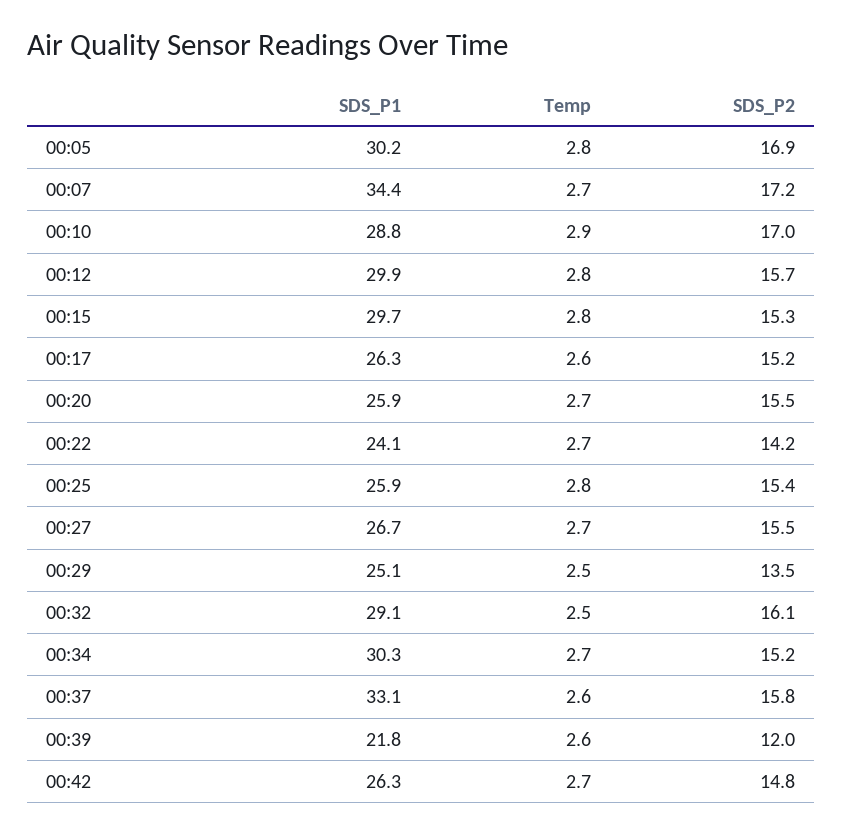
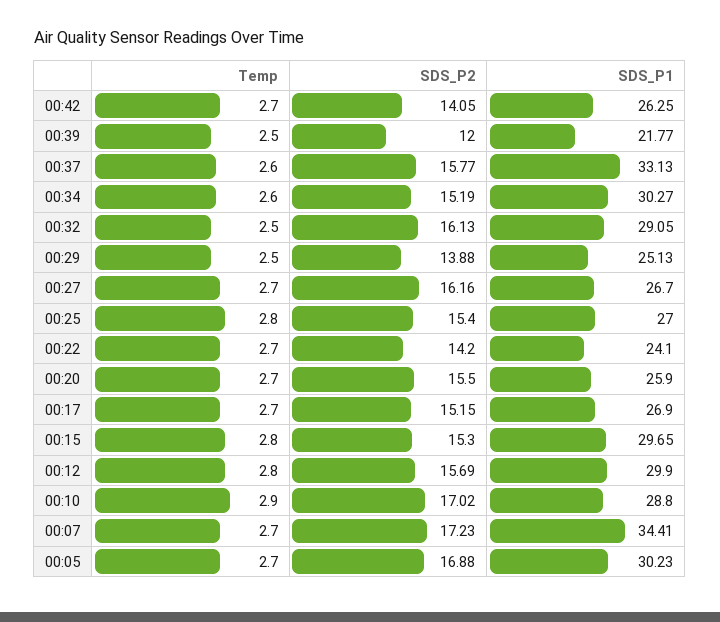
Temp, 00:05: 2.8 -> 2.7
SDS_P1, 00:17: 26.3 -> 26.9
Temp, 00:17: 2.6 -> 2.7
SDS_P1, 00:25: 25.9 -> 27
SDS_P2, 00:27: 15.5 -> 16.16
SDS_P2, 00:29: 13.5 -> 13.88
Temp, 00:34: 2.7 -> 2.6
Temp, 00:39: 2.6 -> 2.5
SDS_P2, 00:42: 14.8 -> 14.05

